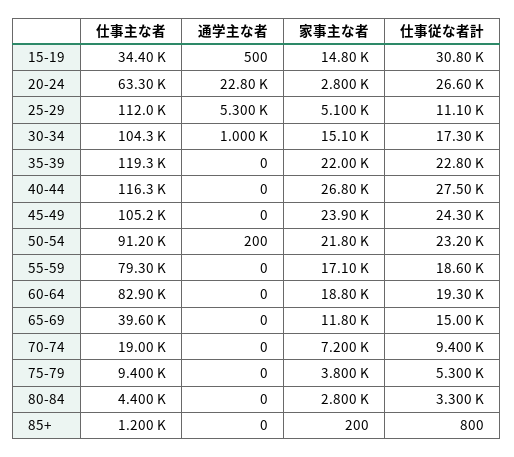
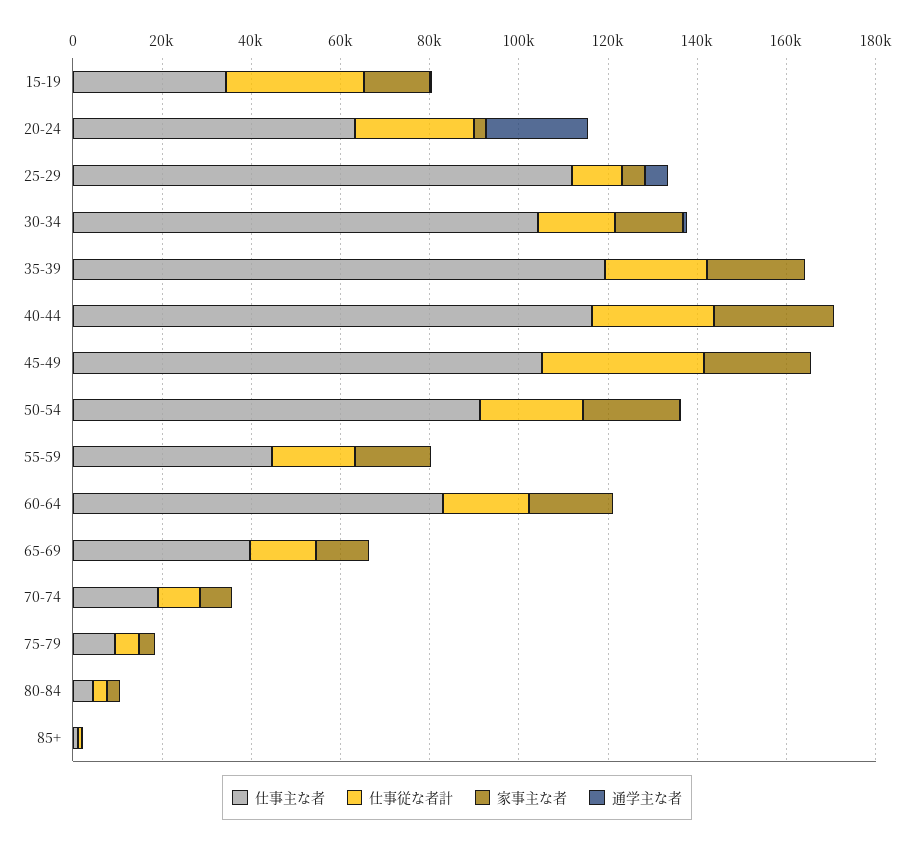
仕事従な者計, 45-49: 24300 -> 35000
仕事主な者, 55-59: 79300 -> 45000

